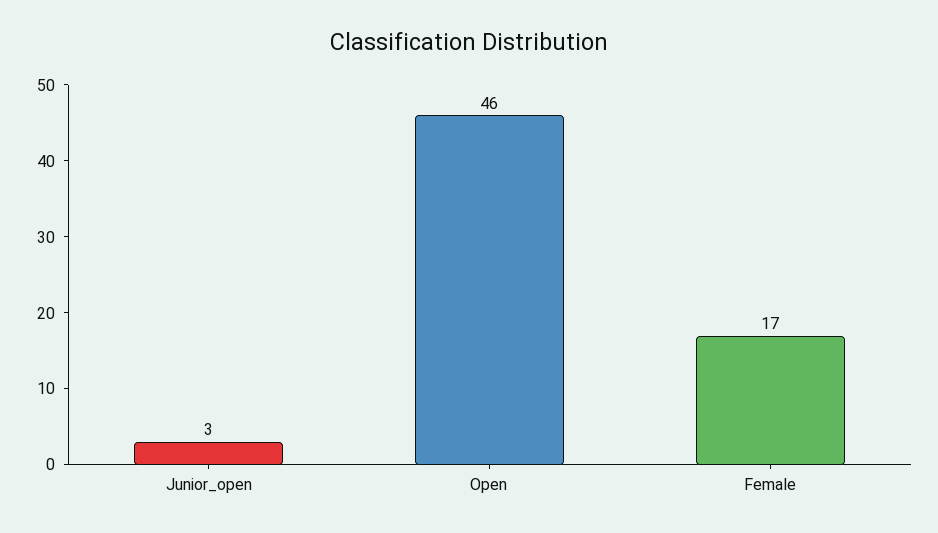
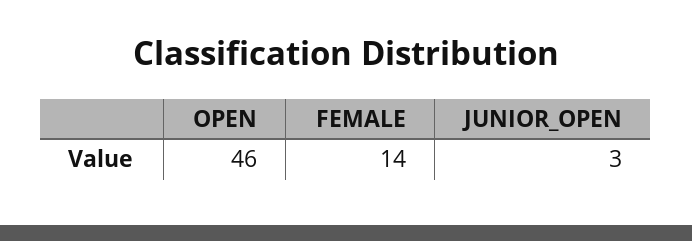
Female: 17 -> 14

